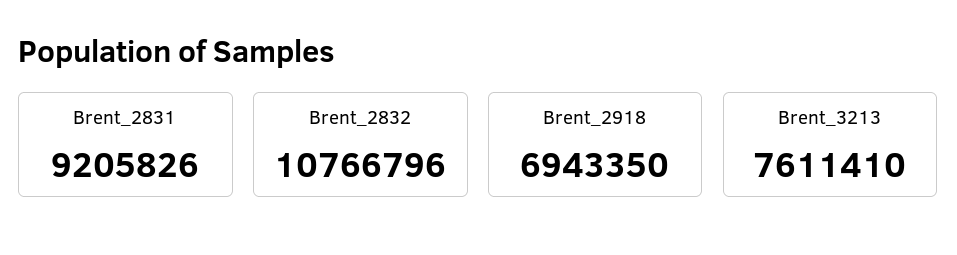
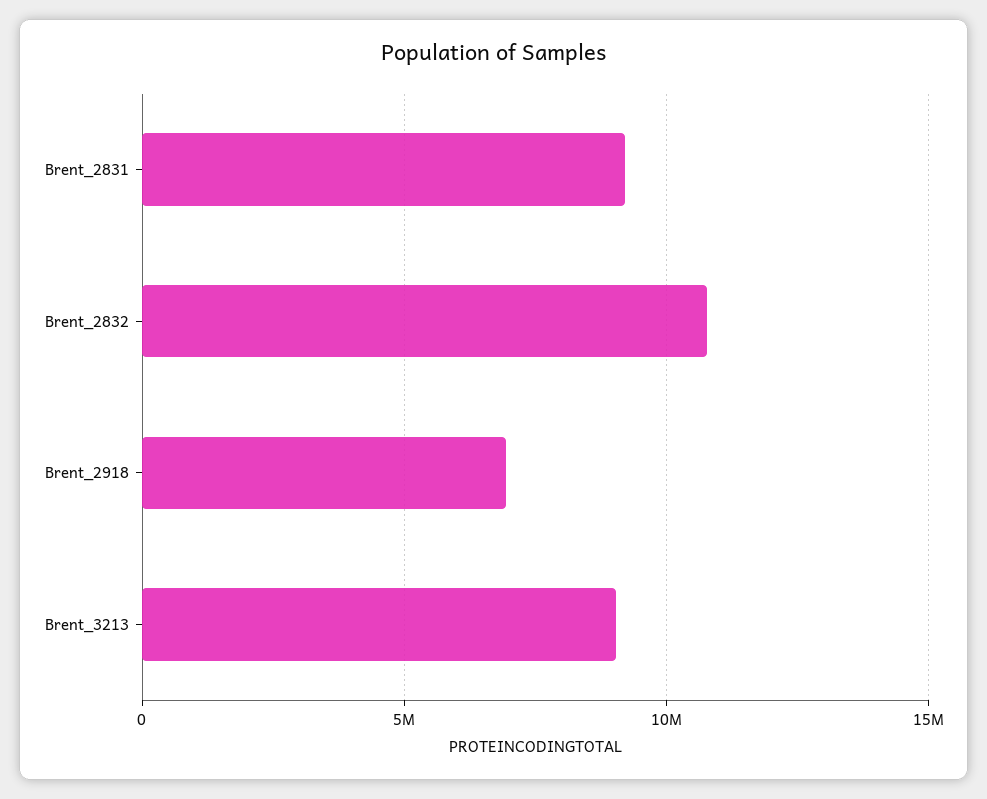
Brent_3213: 7611410 -> 9000000

